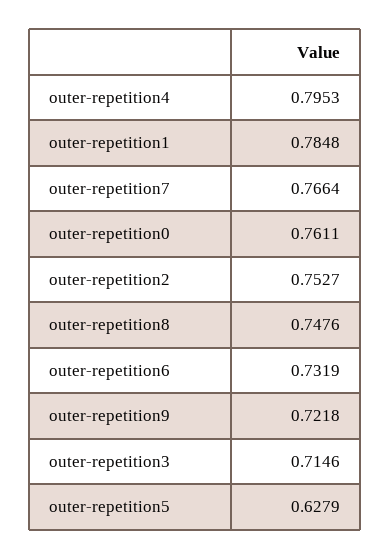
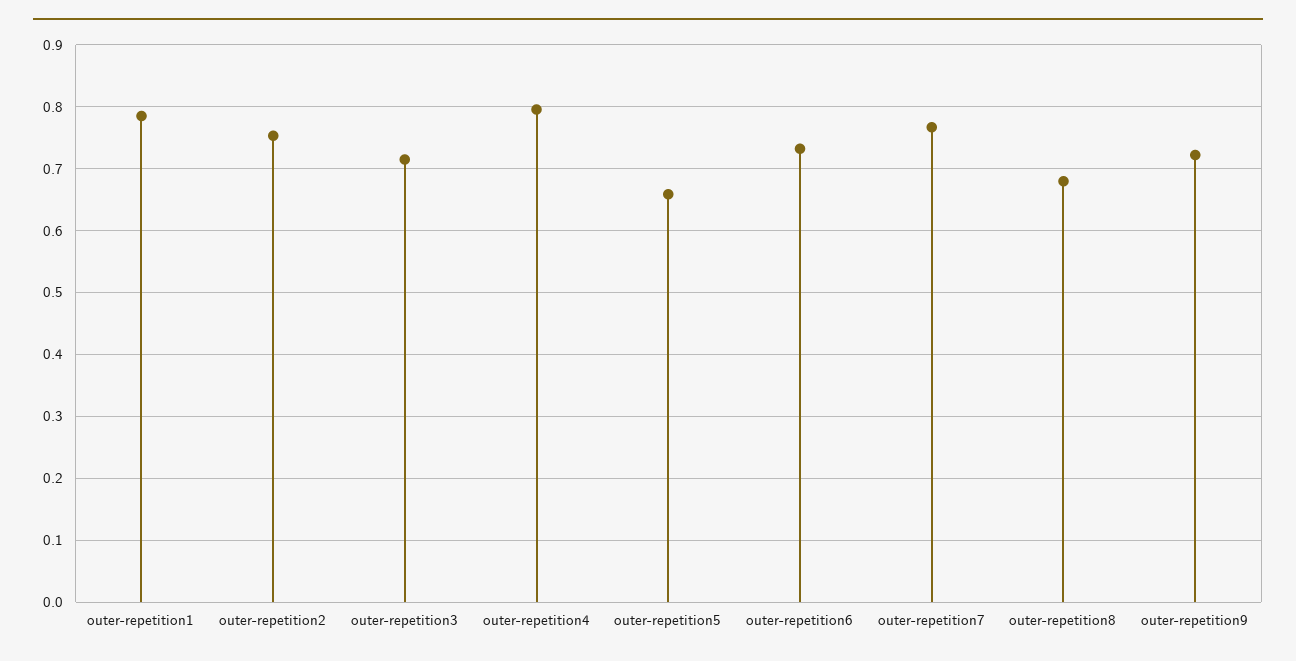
outer-repetition0: 0.7611 -> none
outer-repetition8: 0.7476 -> 0.68
outer-repetition5: 0.6279 -> 0.66

